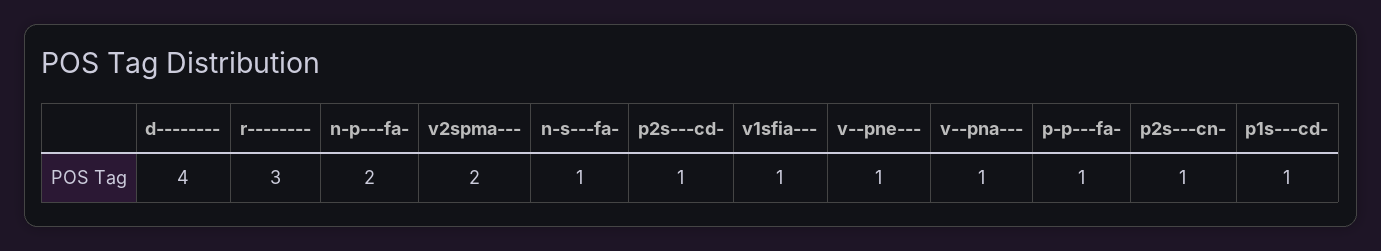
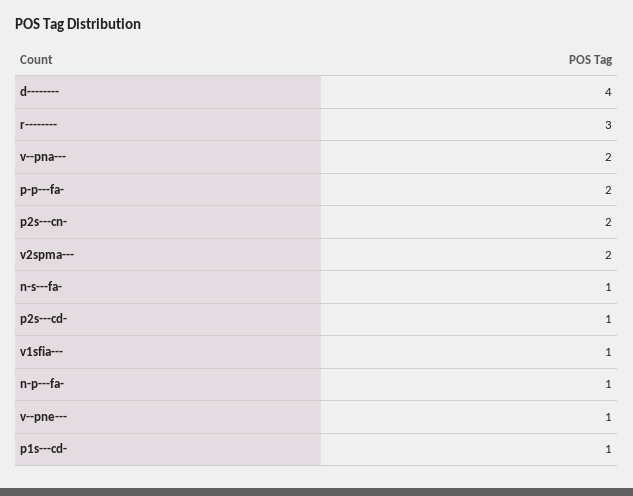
n-p---fa-: 2 -> 1
v--pna---: 1 -> 2
p-p---fa-: 1 -> 2
p2s---cn-: 1 -> 2

